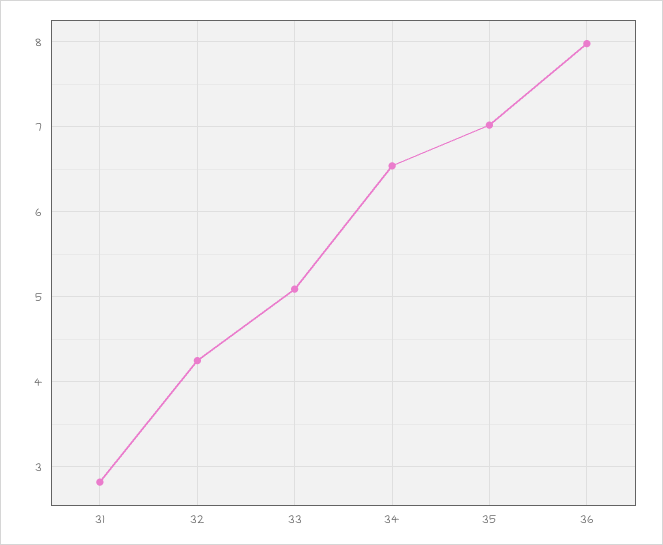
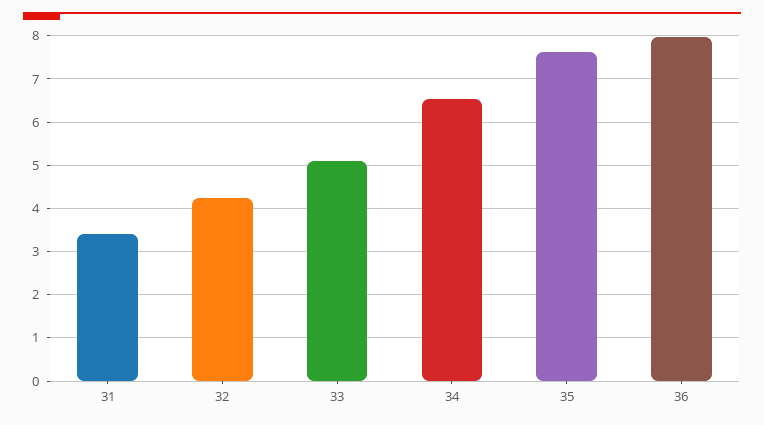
31: 2.8 -> 3.4
35: 7 -> 7.6

